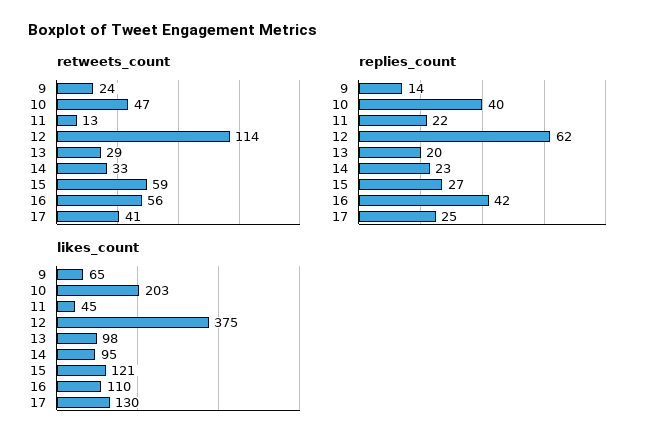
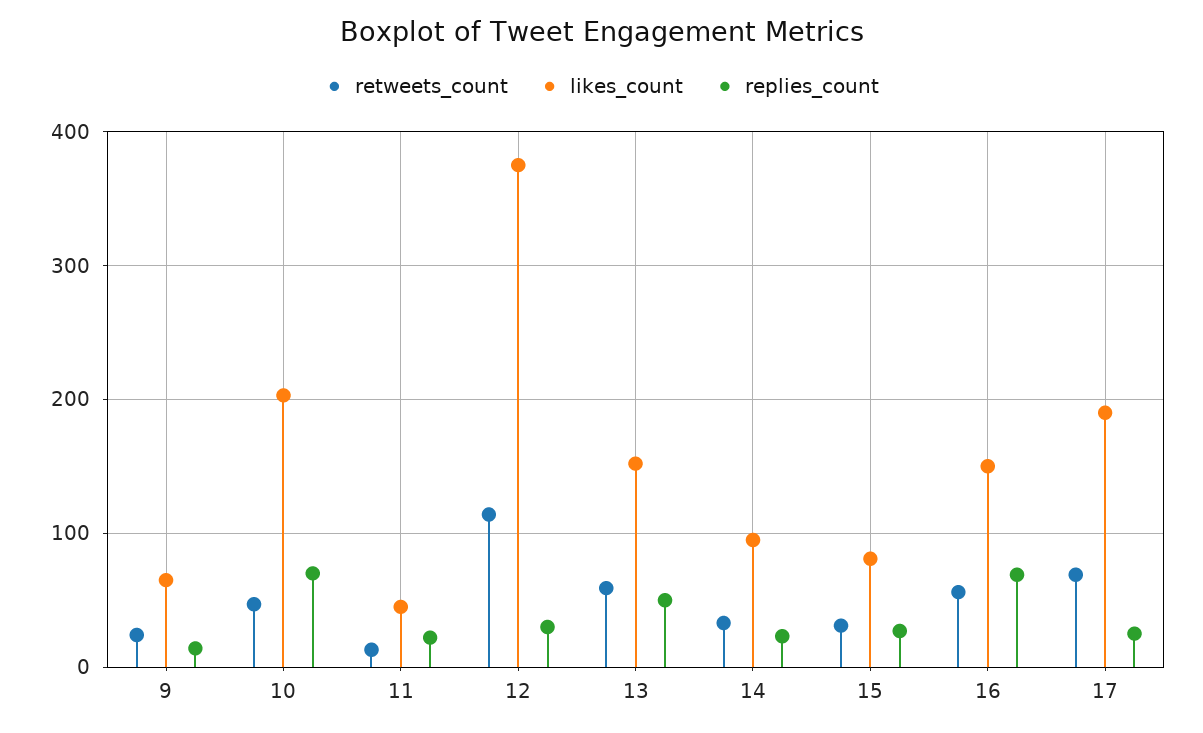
retweets_count, 13: 29 -> 60
retweets_count, 15: 59 -> 30
retweets_count, 17: 41 -> 70
replies_count, 10: 40 -> 70
replies_count, 12: 62 -> 30
replies_count, 13: 20 -> 50
replies_count, 16: 42 -> 70
likes_count, 13: 98 -> 150
likes_count, 15: 121 -> 80
likes_count, 16: 110 -> 150
likes_count, 17: 130 -> 190

